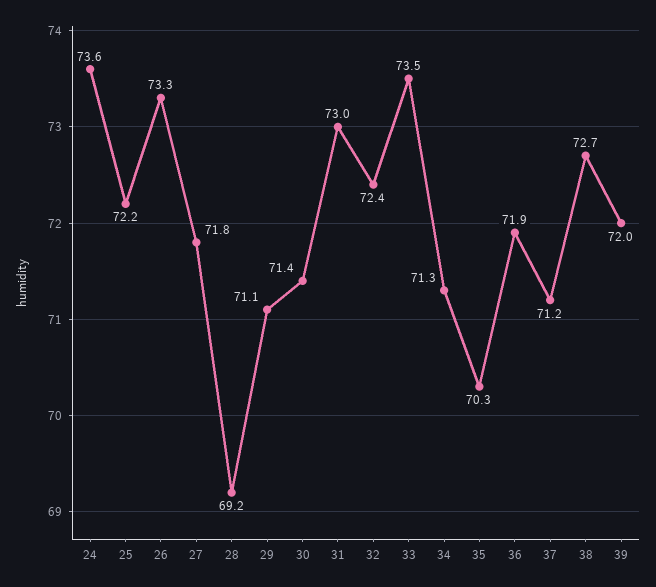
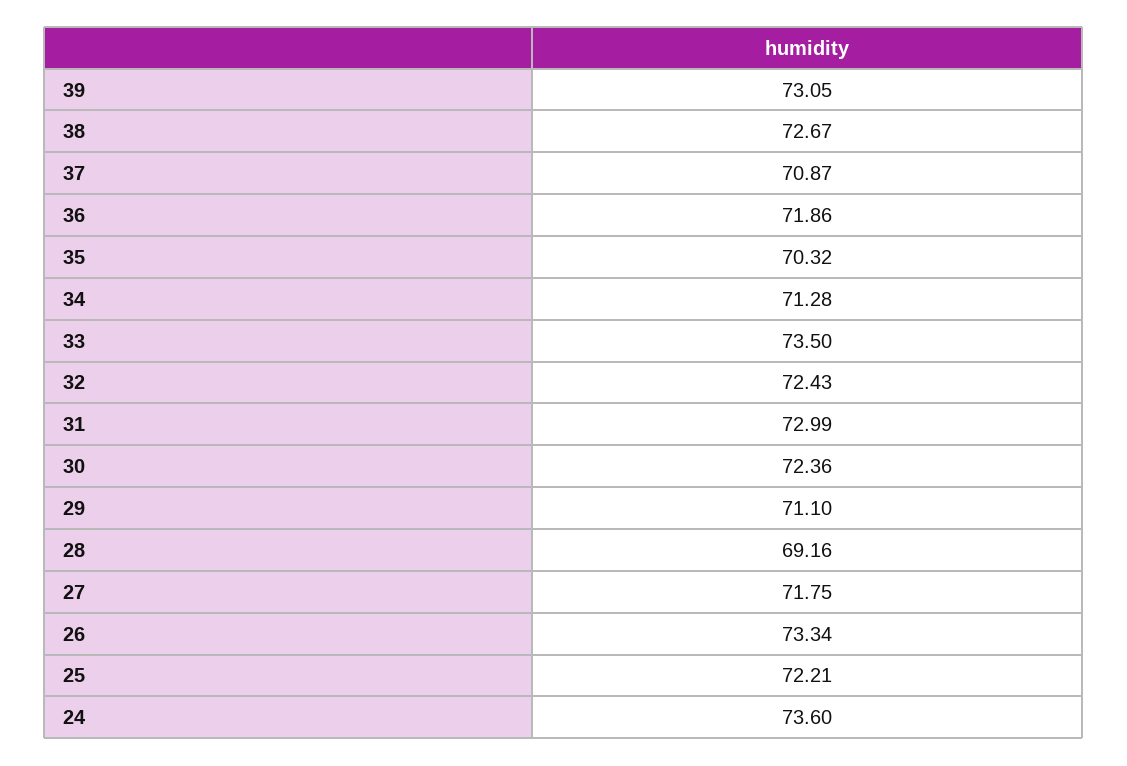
30: 71.4 -> 72.36
37: 71.2 -> 70.87
39: 72 -> 73.05

